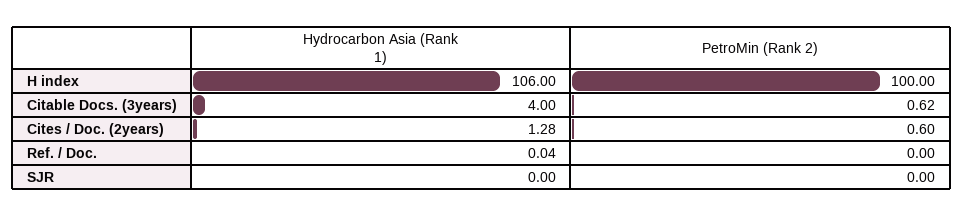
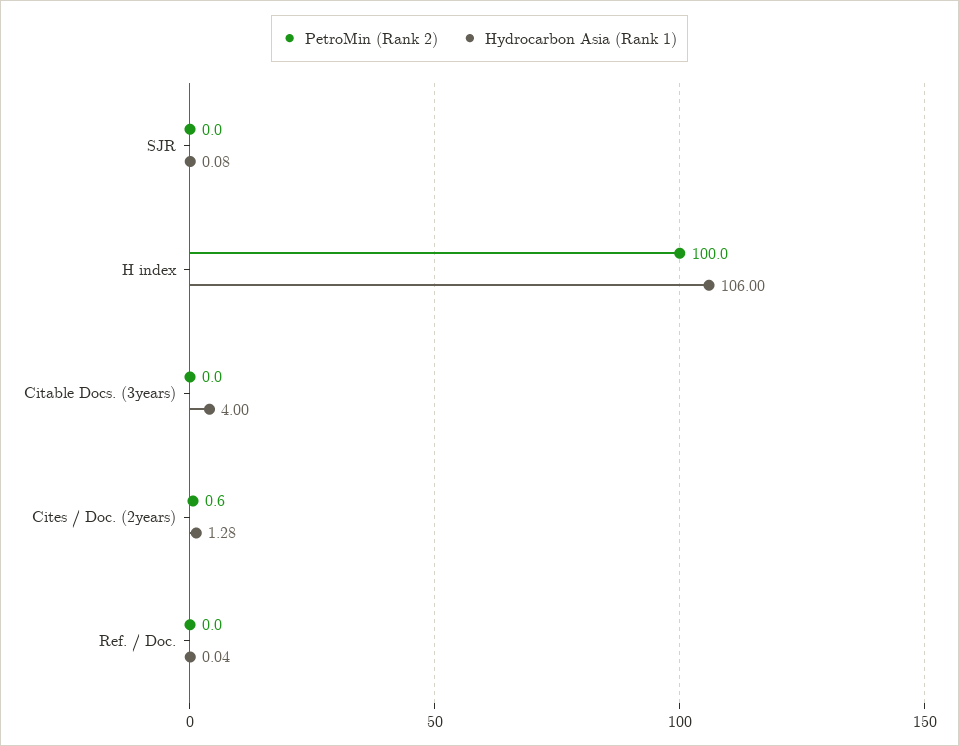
PetroMin (Rank 2), Citable Docs. (3years): 0.62 -> 0
Hydrocarbon Asia (Rank 1), SJR: 0 -> 0.08

